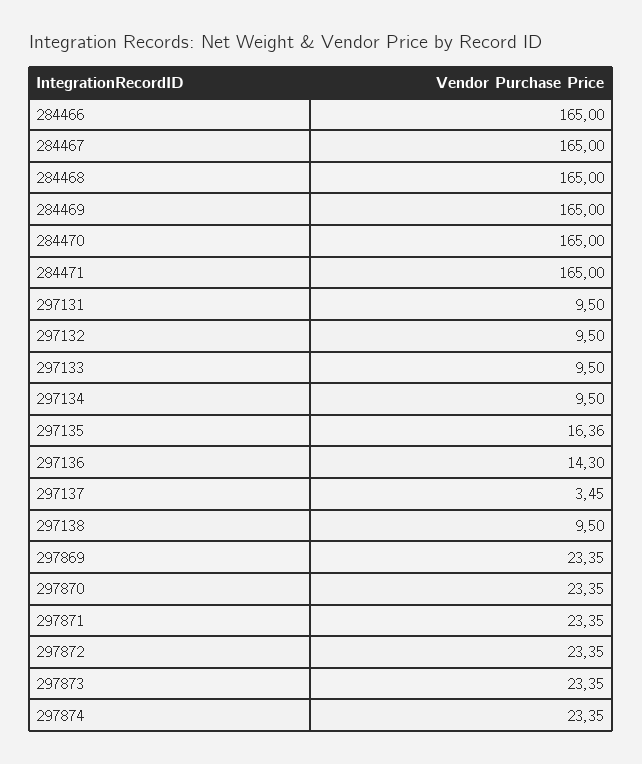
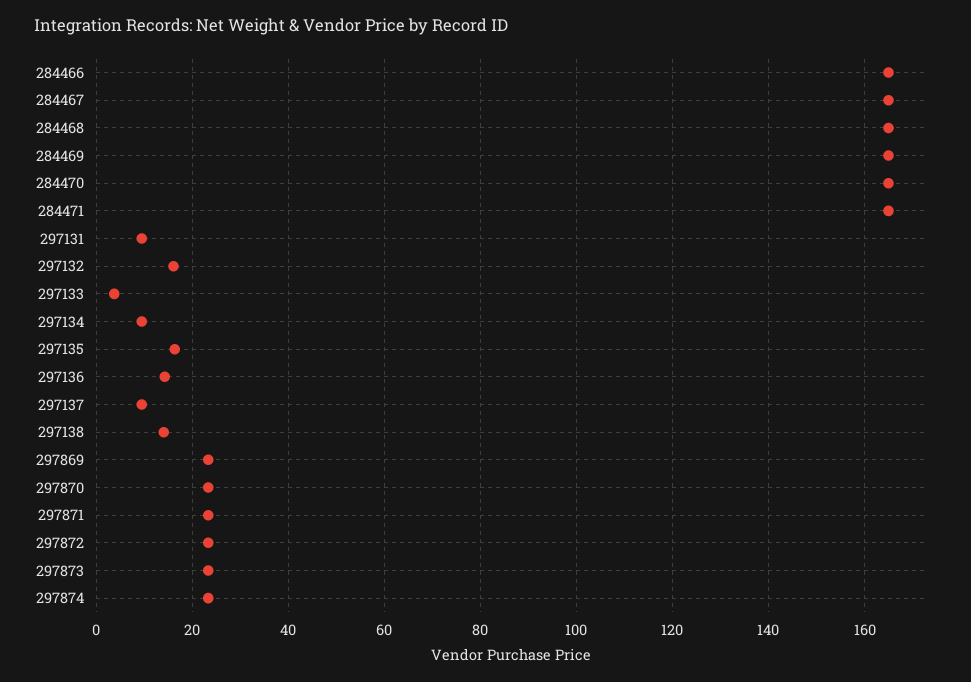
297132: 9.5 -> 16
297133: 9.5 -> 4
297137: 3.45 -> 10
297138: 9.5 -> 14

